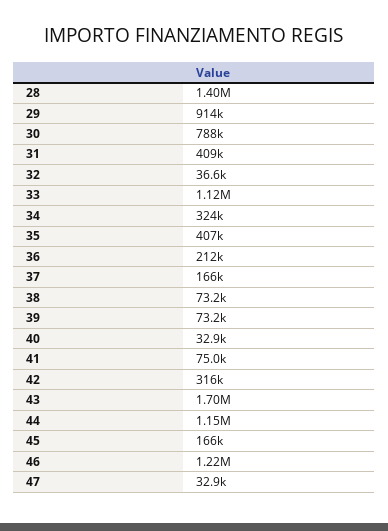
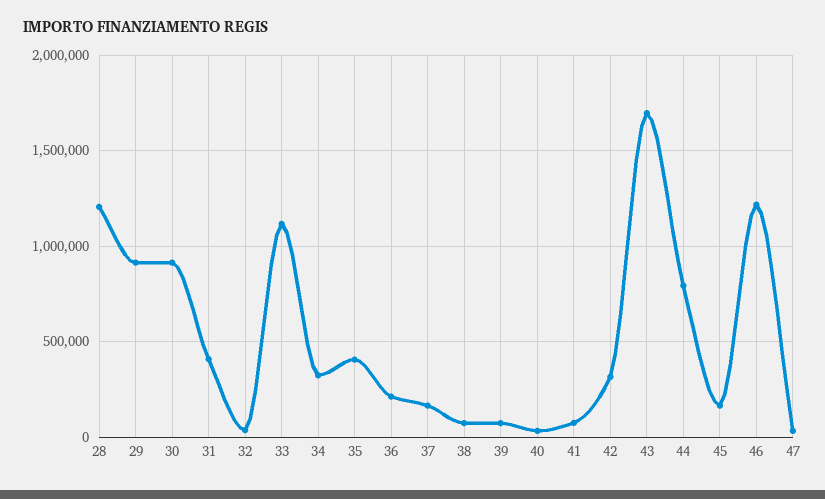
28: 1400000 -> 1200000
30: 788000 -> 900000
44: 1150000 -> 800000

